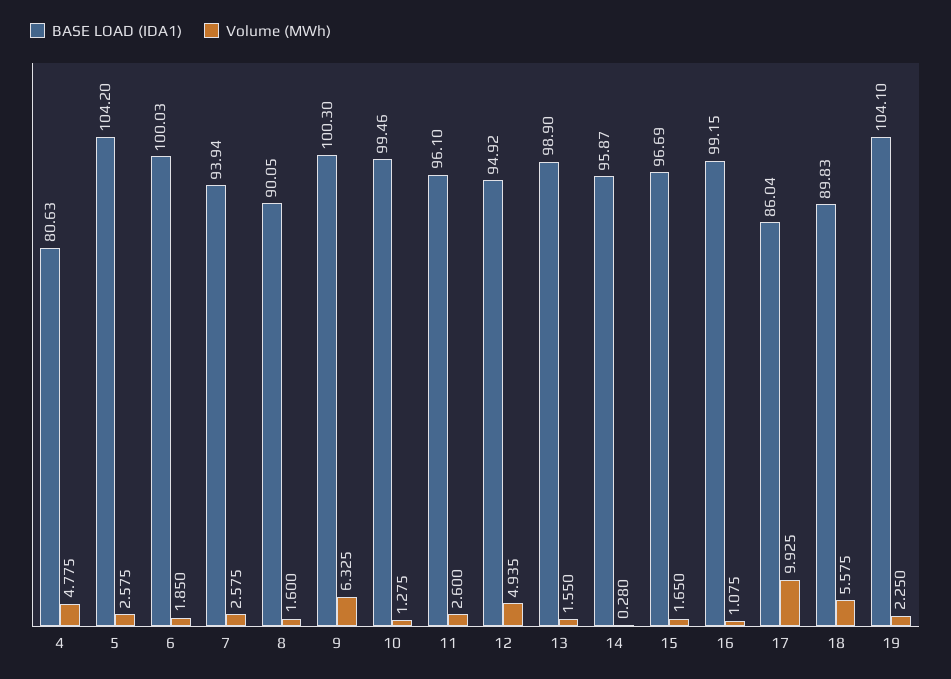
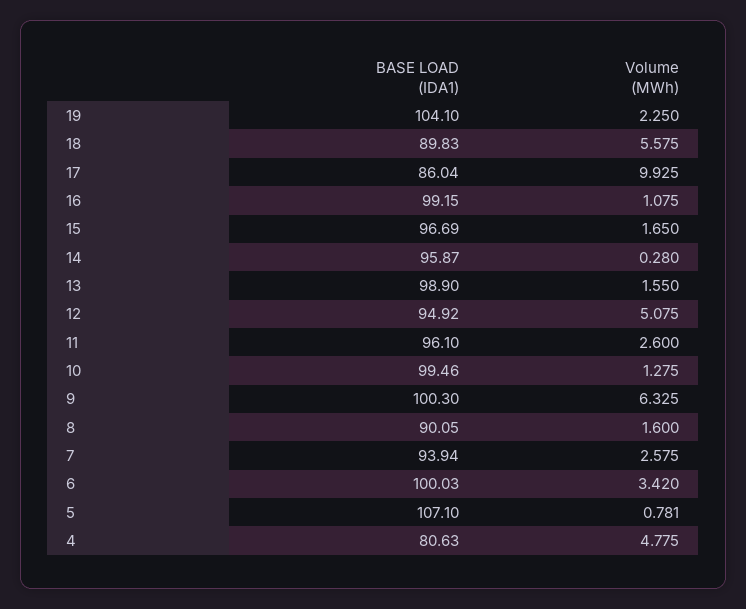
BASE LOAD (IDA1), 5: 104.2 -> 107.1
Volume (MWh), 5: 2.575 -> 0.781
Volume (MWh), 6: 1.85 -> 3.42
Volume (MWh), 12: 4.935 -> 5.075

